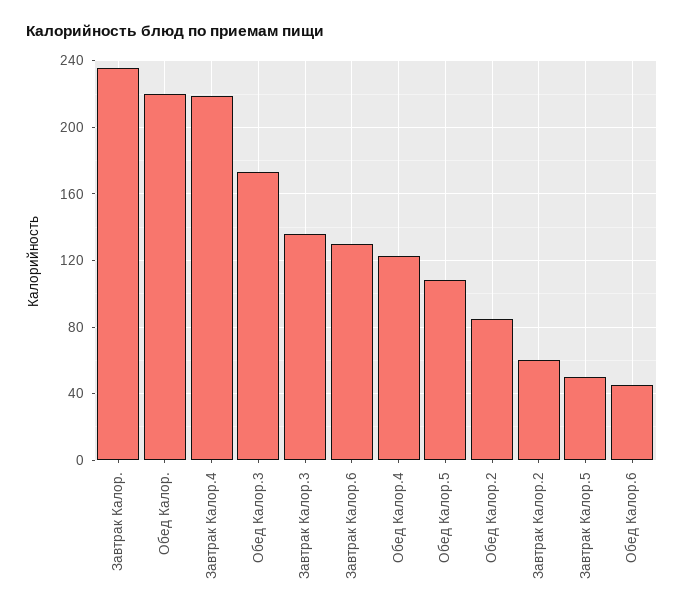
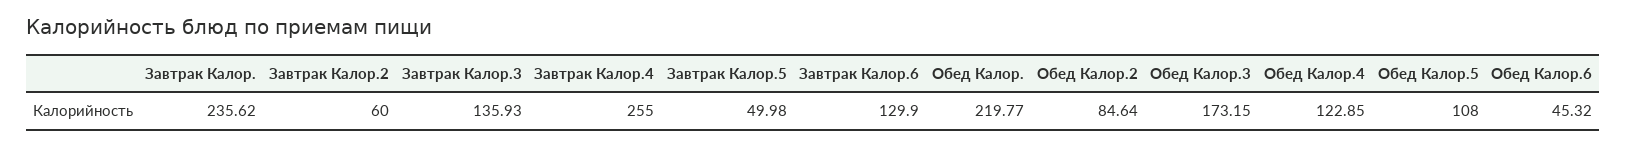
Завтрак Калор.4: 220 -> 255

